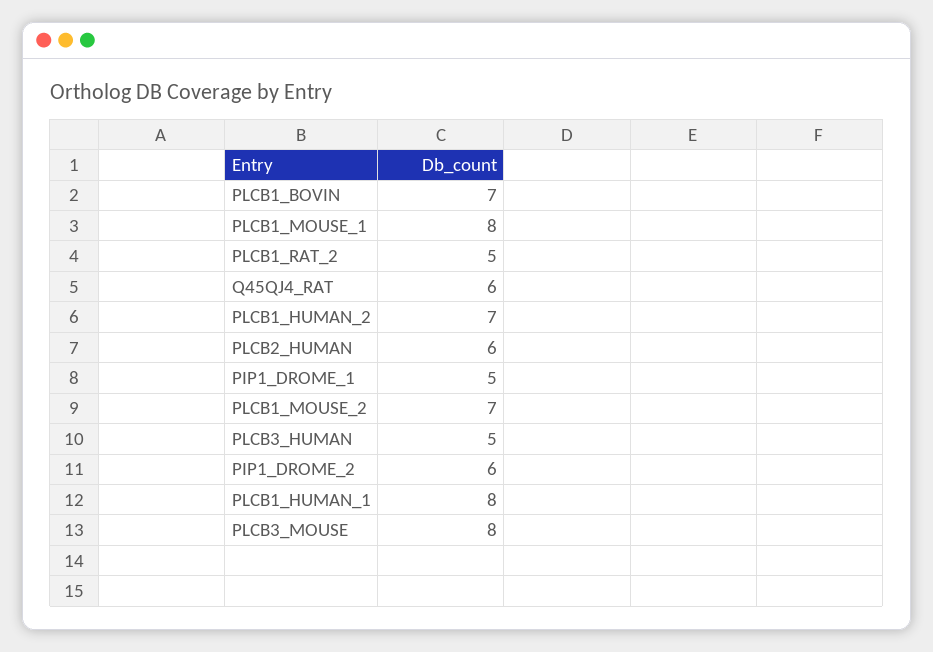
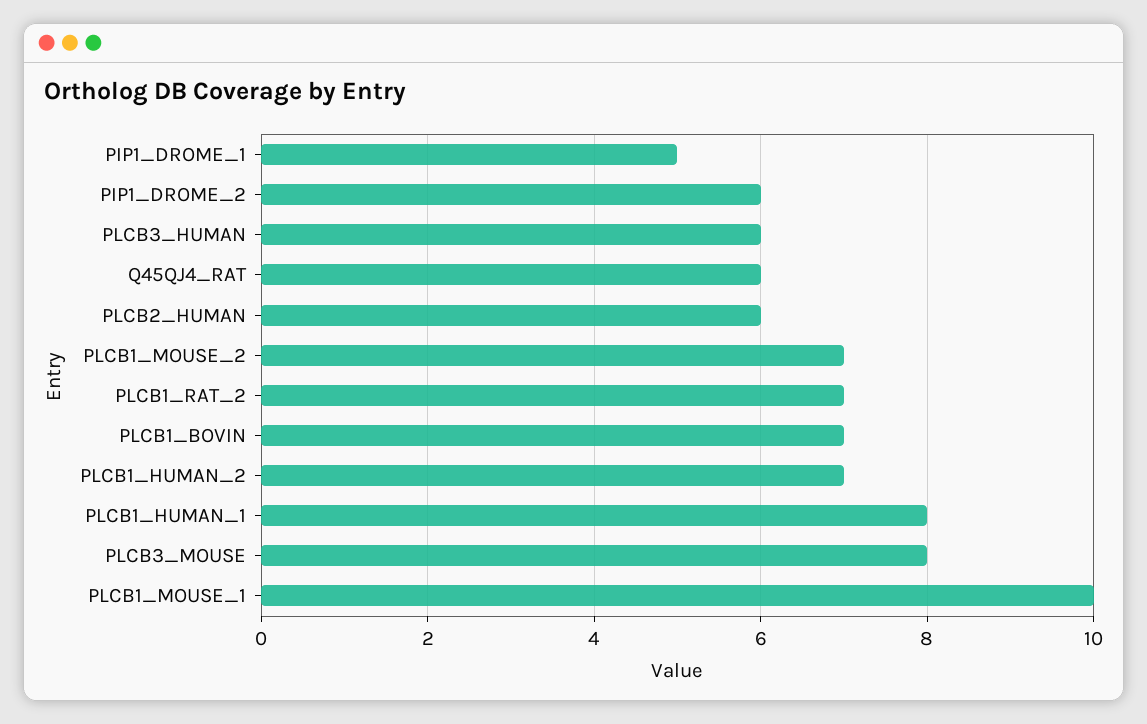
PLCB1_MOUSE_1: 8 -> 10
PLCB1_RAT_2: 5 -> 7
PLCB3_HUMAN: 5 -> 6

